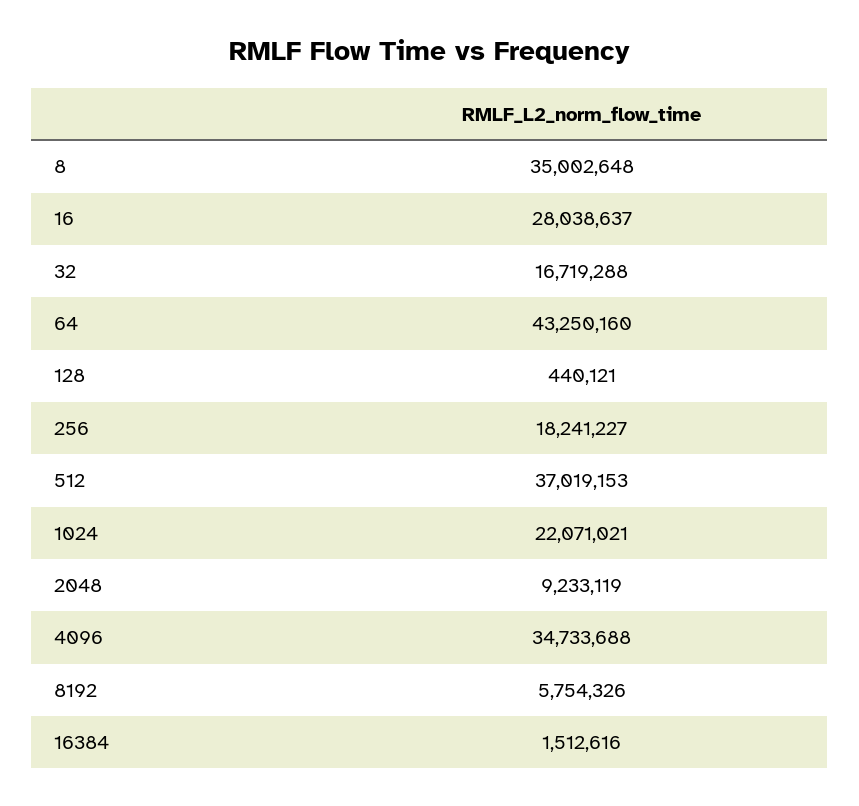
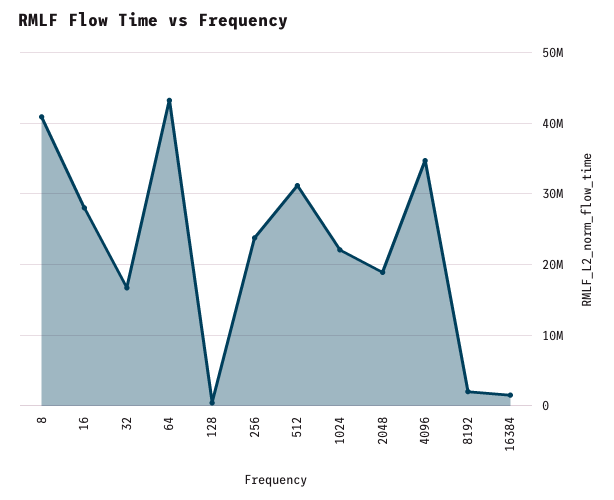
8: 35002648 -> 41000000
256: 18241227 -> 24000000
512: 37019153 -> 31000000
2048: 9233119 -> 19000000
8192: 5754326 -> 2000000

